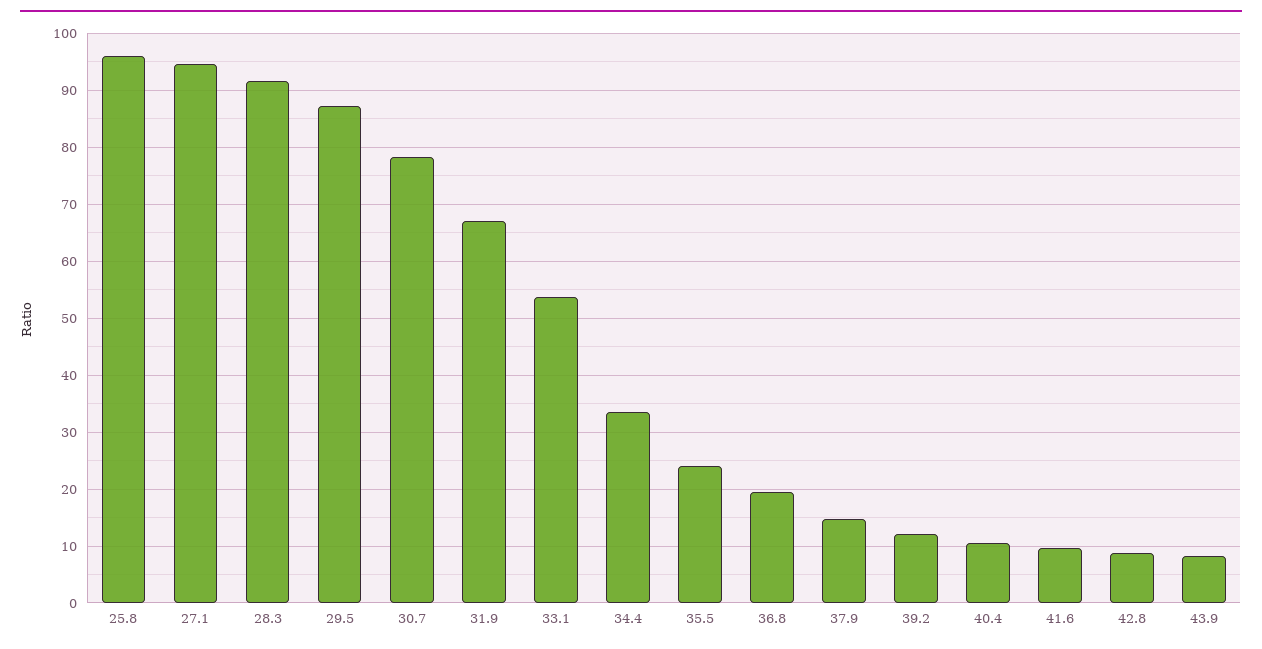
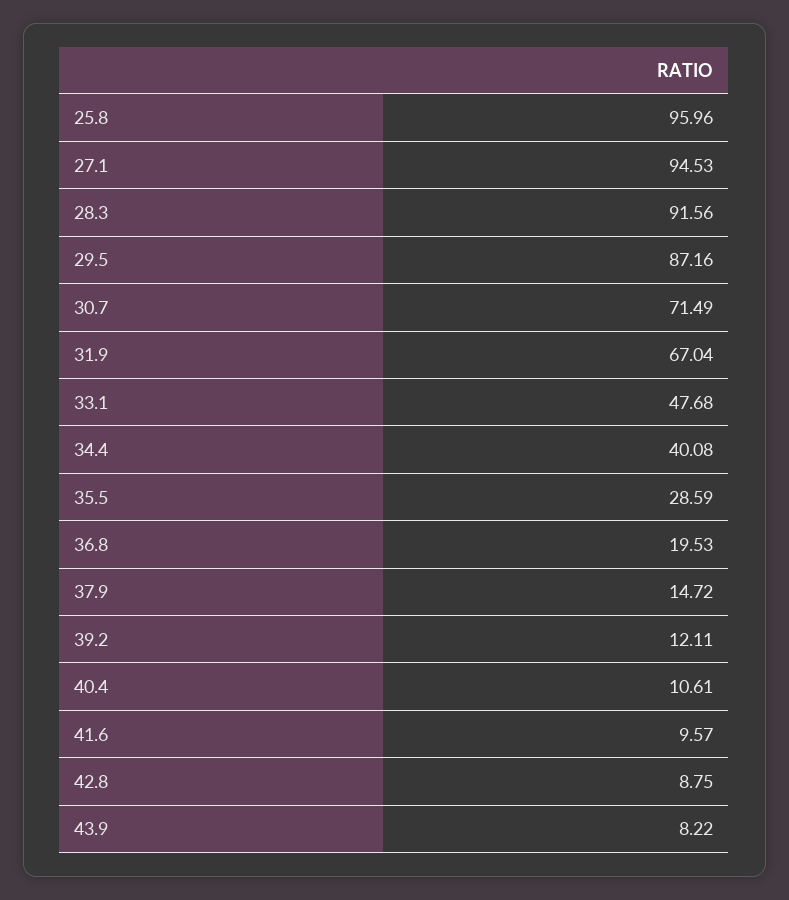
30.7: 78 -> 71.49
33.1: 54 -> 47.68
34.4: 34 -> 40.08
35.5: 24 -> 28.59

